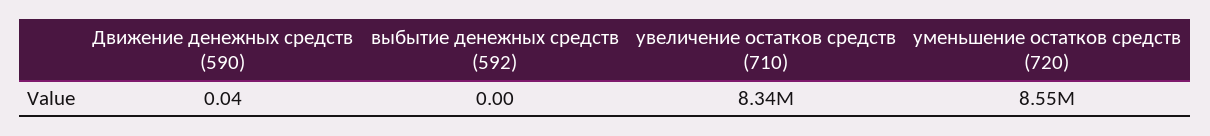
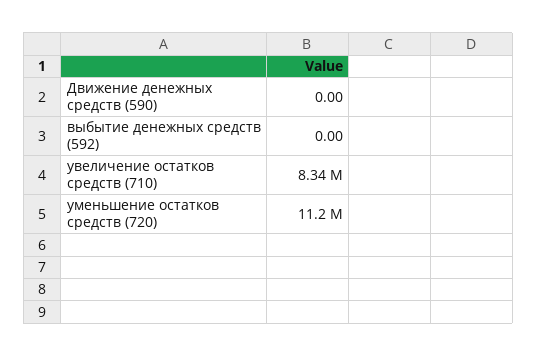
Движение денежных средств (590): 0.04 -> 0
уменьшение остатков средств (720): 8550000 -> 11200000

